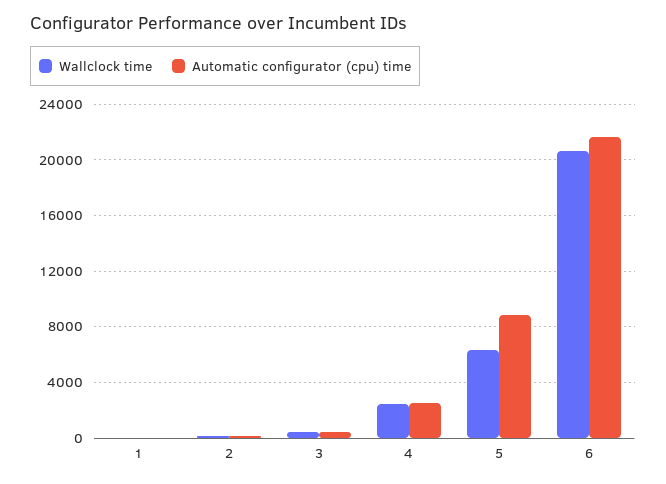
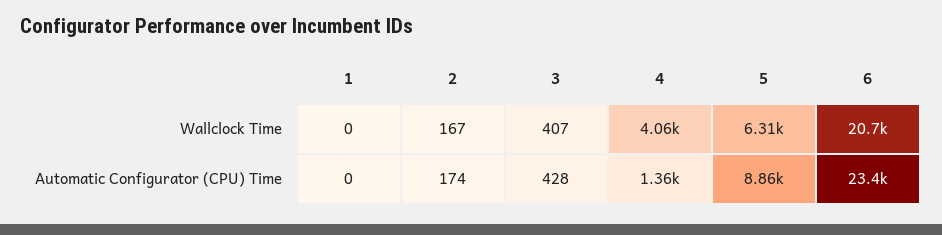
Wallclock time, 4: 2500 -> 4060
Automatic configurator (cpu) time, 4: 2500 -> 1360
Automatic configurator (cpu) time, 6: 21500 -> 23400

